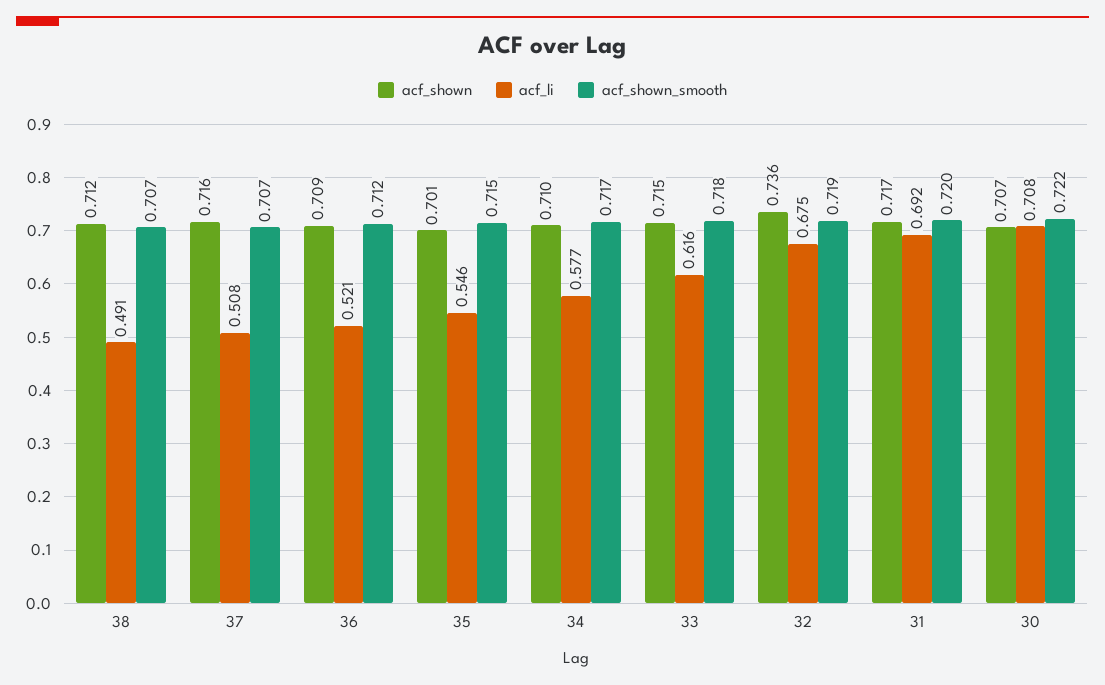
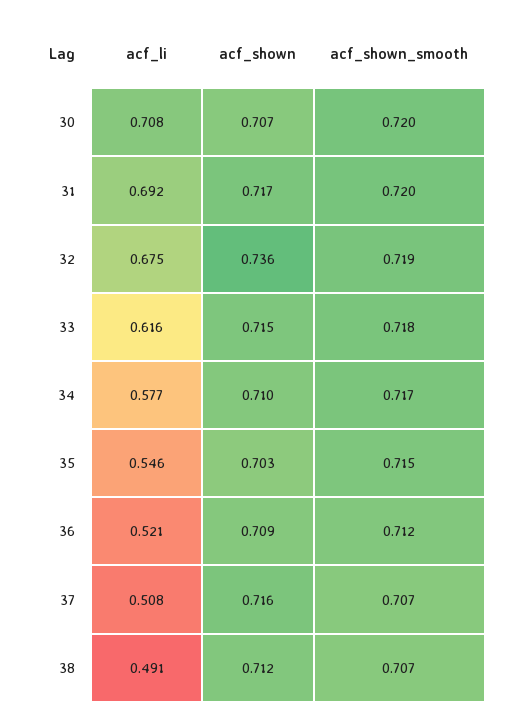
acf_shown, 35: 0.701 -> 0.703
acf_shown_smooth, 30: 0.722 -> 0.72

